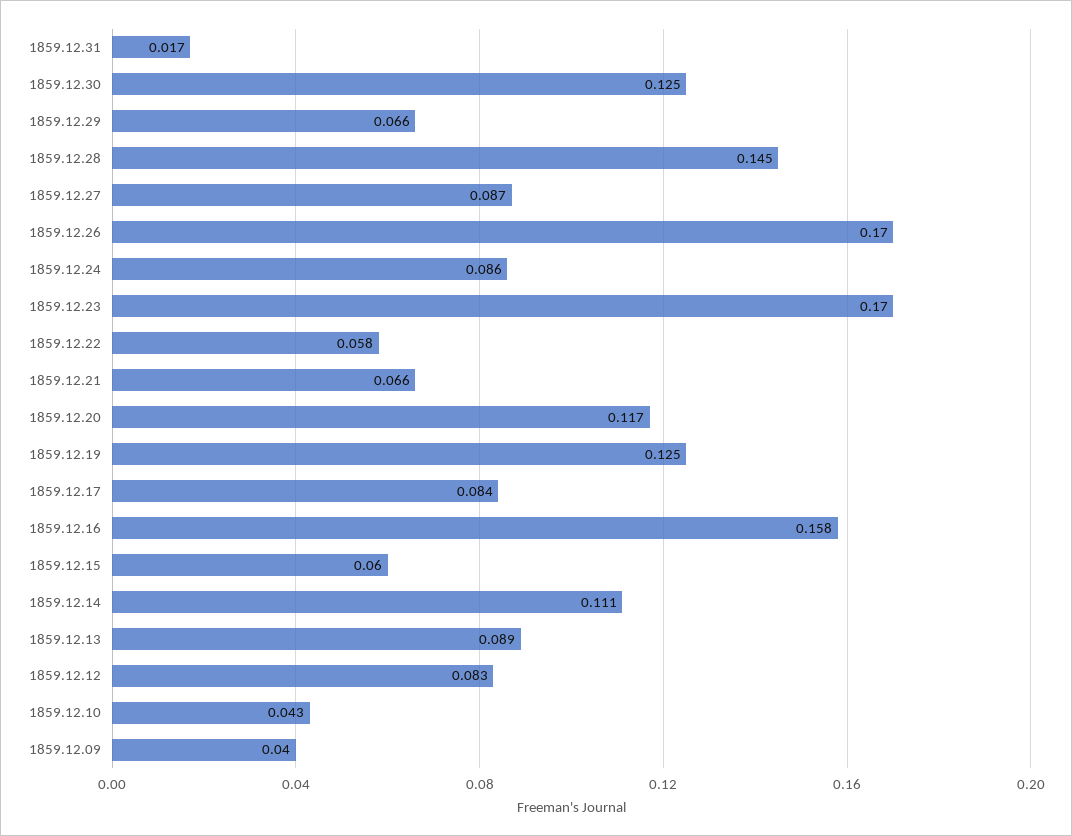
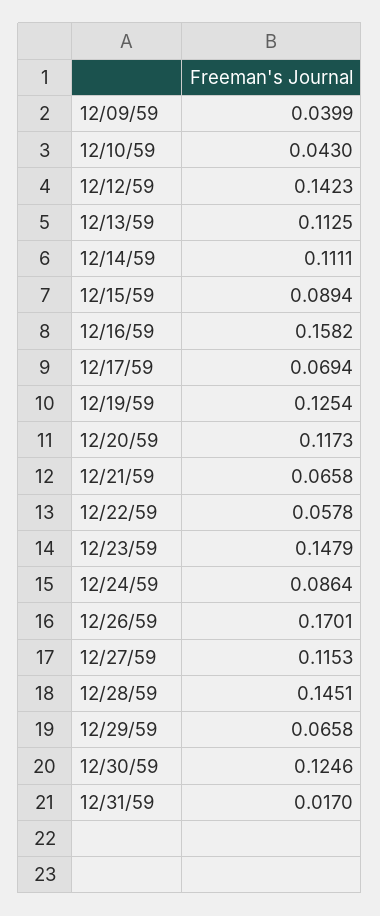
1859.12.27: 0.087 -> 0.1153
1859.12.23: 0.17 -> 0.1479
1859.12.17: 0.084 -> 0.0694
1859.12.15: 0.06 -> 0.0894
1859.12.13: 0.089 -> 0.1125
1859.12.12: 0.083 -> 0.1423

